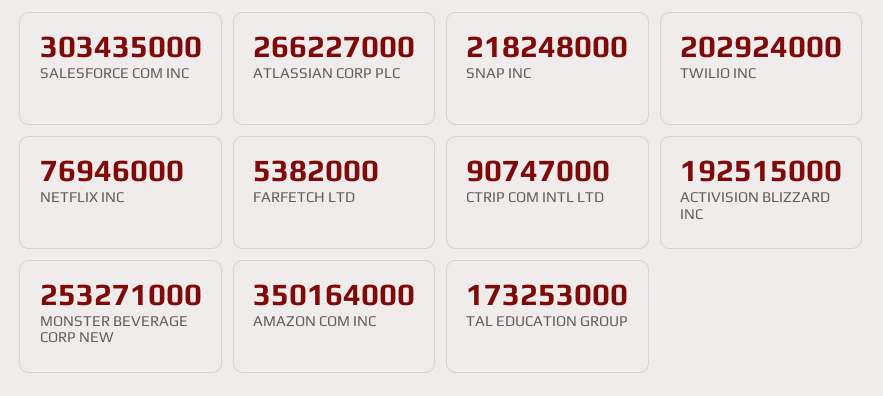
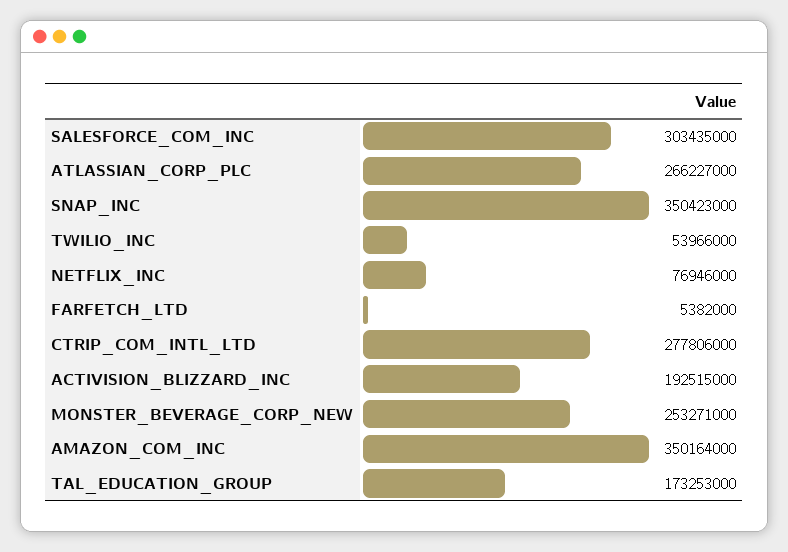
SNAP INC: 218248000 -> 350423000
TWILIO INC: 202924000 -> 53966000
CTRIP COM INTL LTD: 90747000 -> 277806000

